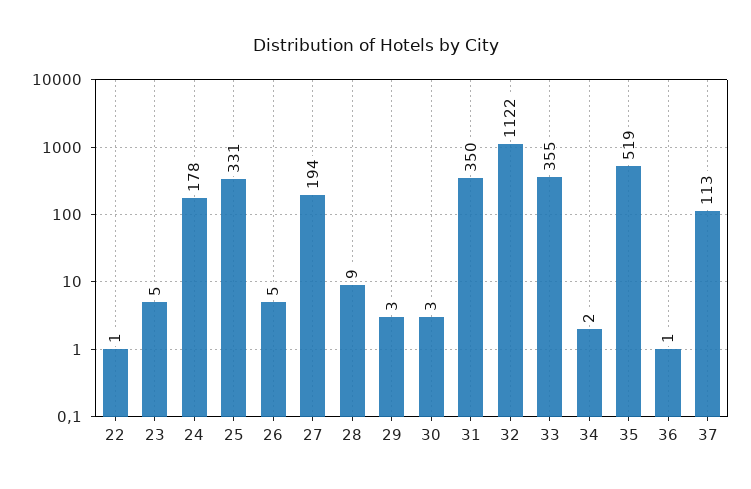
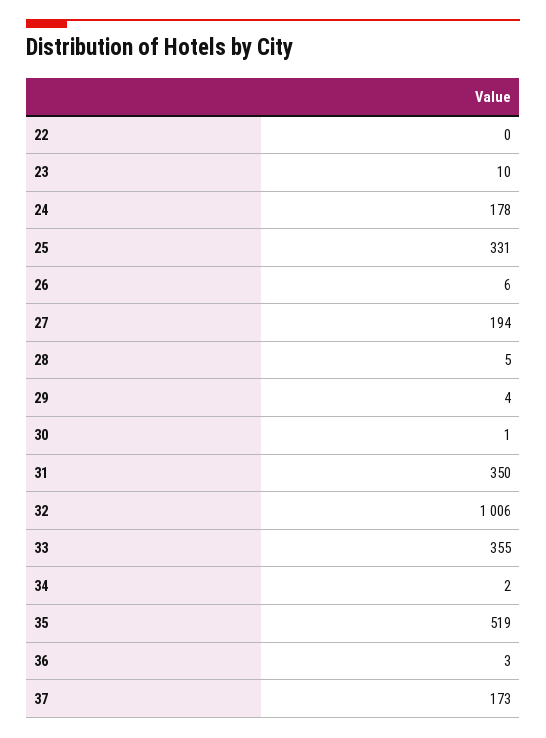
22: 1 -> 0
23: 5 -> 10
26: 5 -> 6
28: 9 -> 5
29: 3 -> 4
30: 3 -> 1
32: 1122 -> 1006
36: 1 -> 3
37: 113 -> 173

